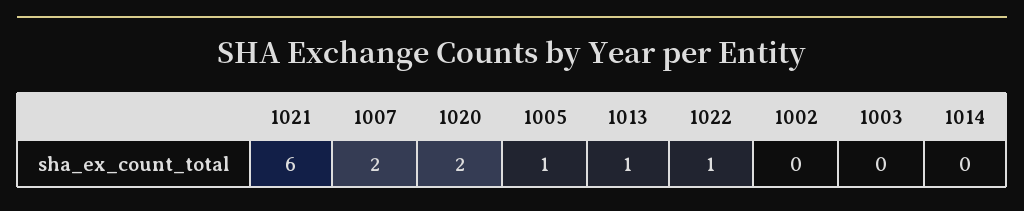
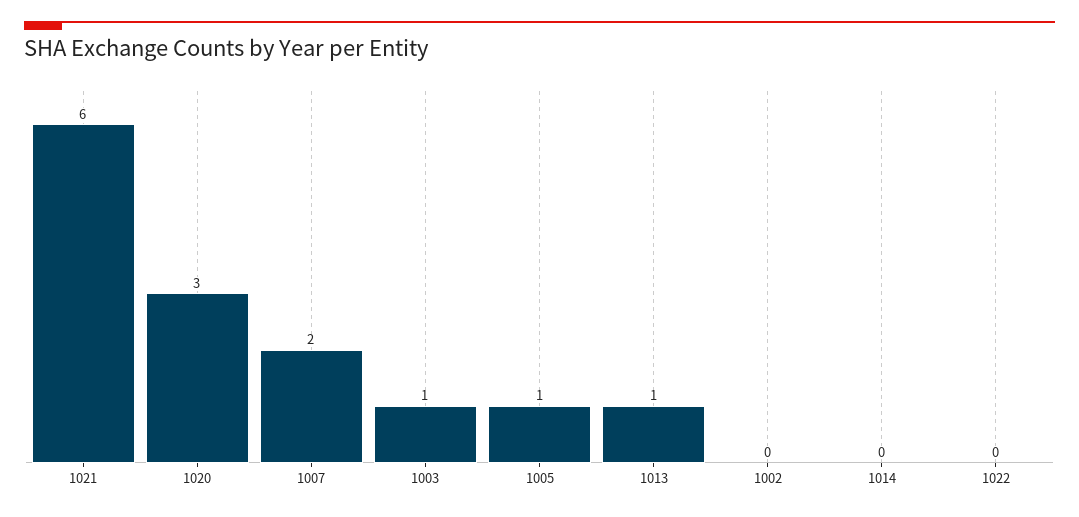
1020: 2 -> 3
1022: 1 -> 0
1003: 0 -> 1

